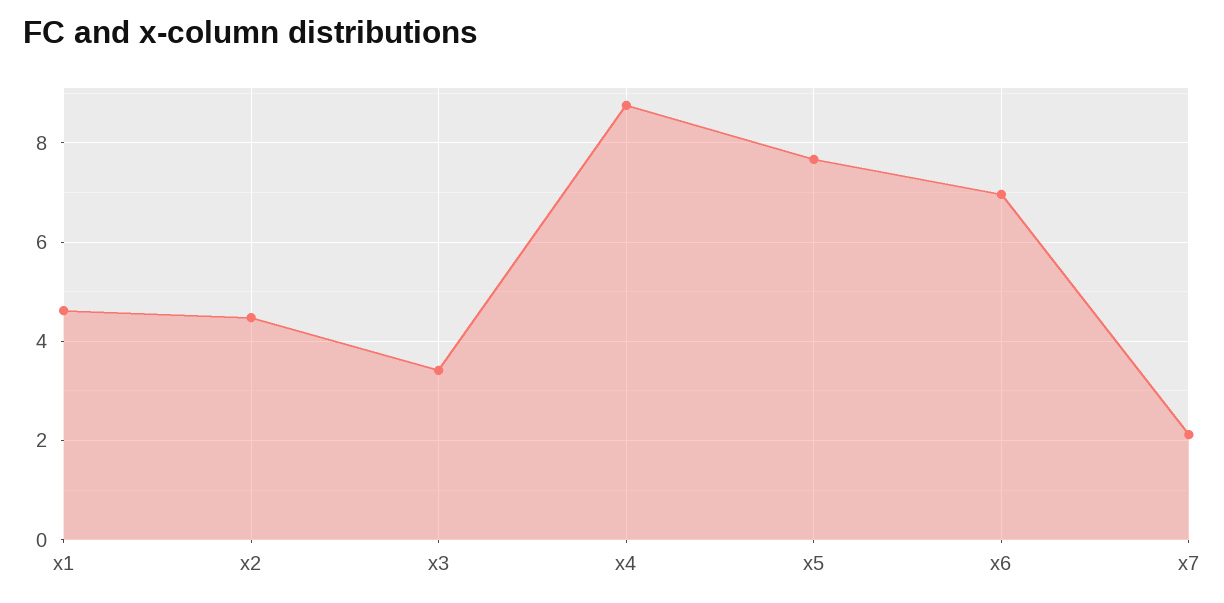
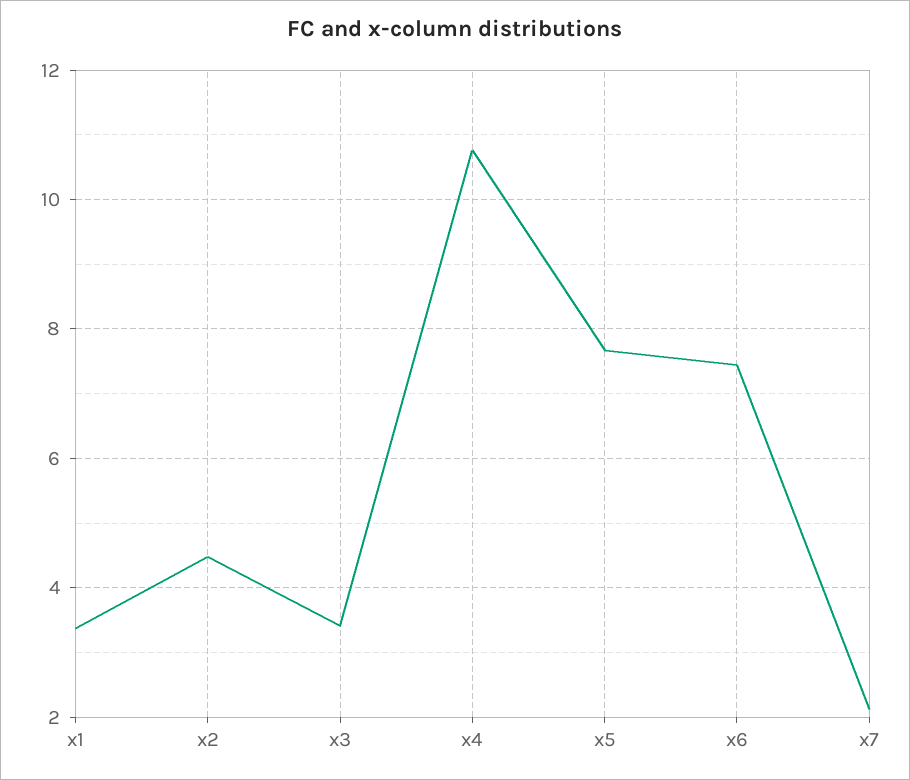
x1: 4.6 -> 3.4
x4: 8.8 -> 10.8
x6: 7 -> 7.4

